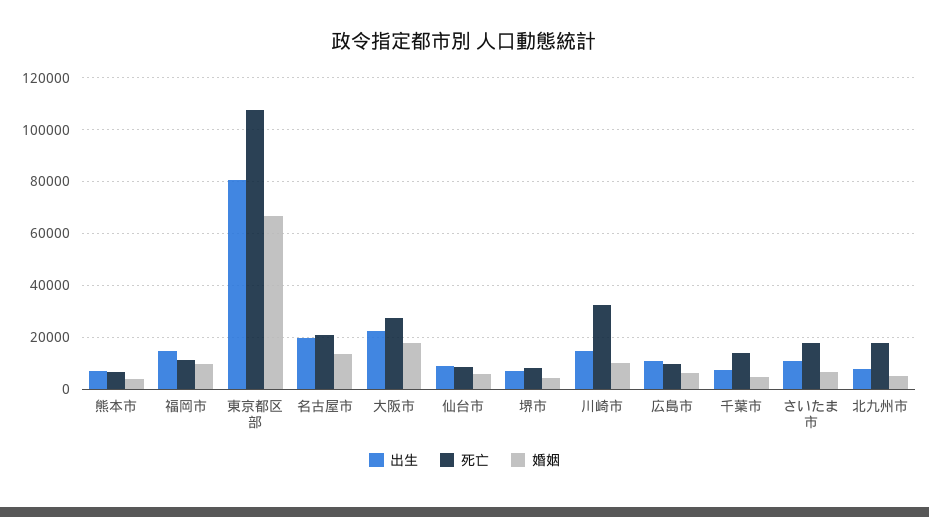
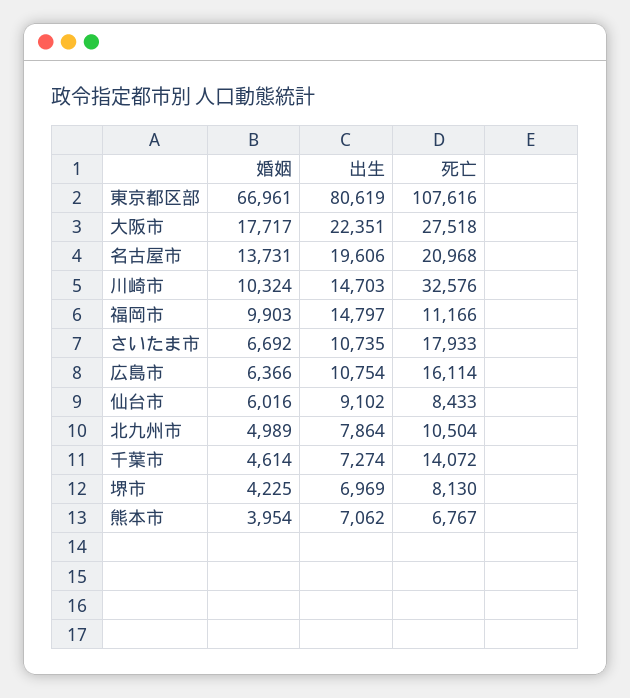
死亡, 広島市: 10000 -> 16114
死亡, 北九州市: 17500 -> 10504

